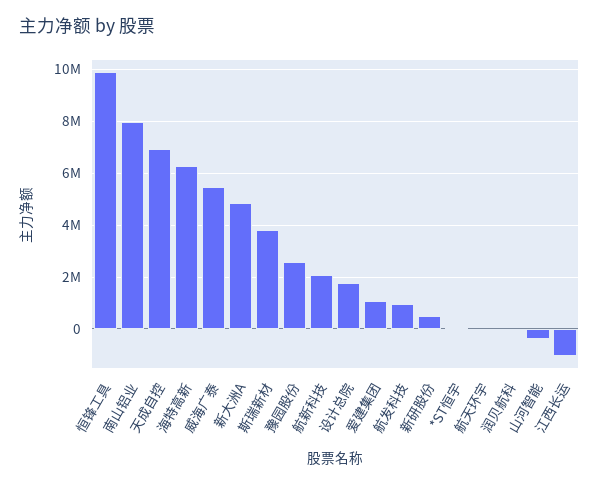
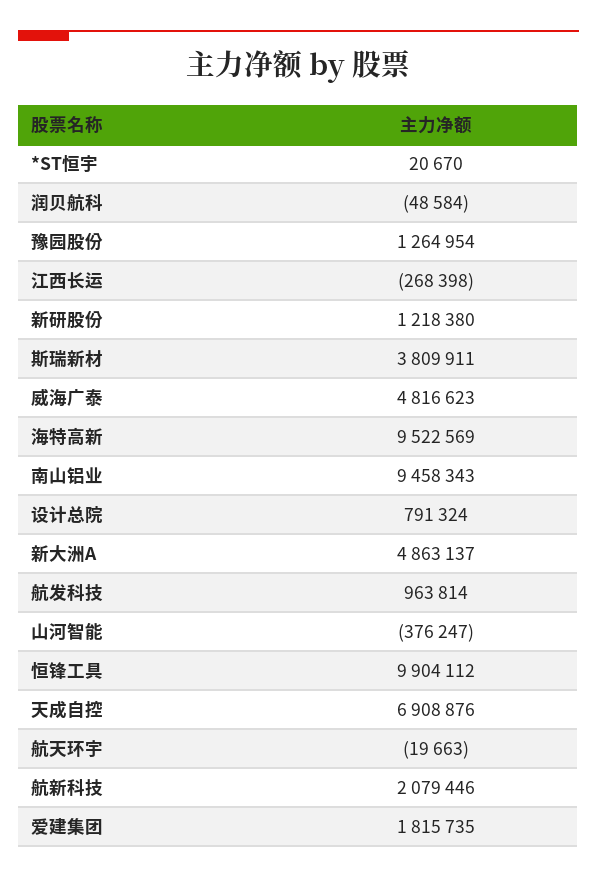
南山铝业: 8000000 -> 9458343
海特高新: 6250000 -> 9522569
威海广泰: 5500000 -> 4816623
豫园股份: 2500000 -> 1264954
设计总院: 1750000 -> 791324
爱建集团: 1000000 -> 1815735
新研股份: 500000 -> 1218380
江西长运: -1000000 -> -268398

